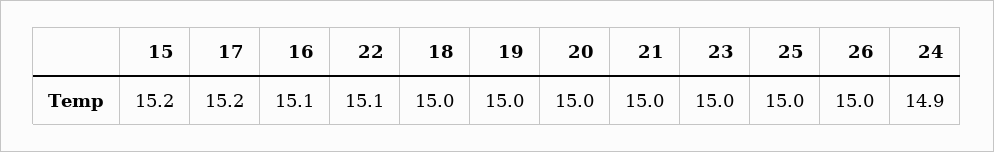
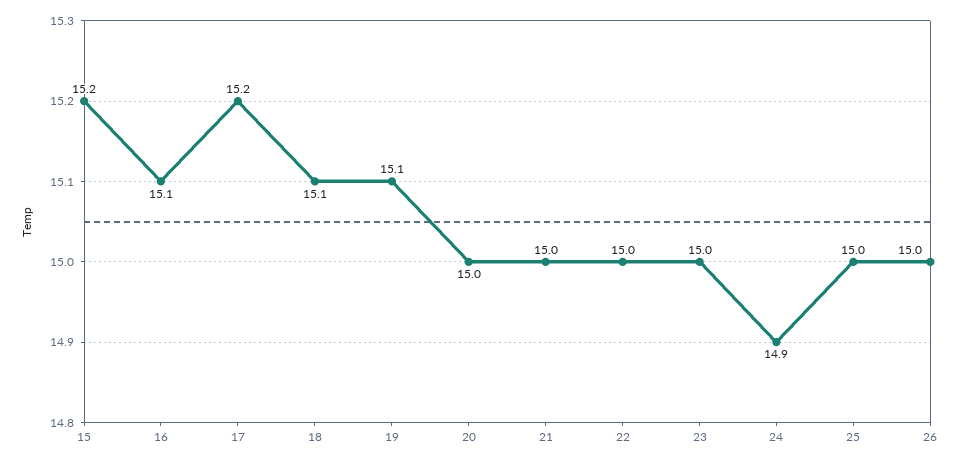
22: 15.1 -> 15
18: 15 -> 15.1
19: 15 -> 15.1

